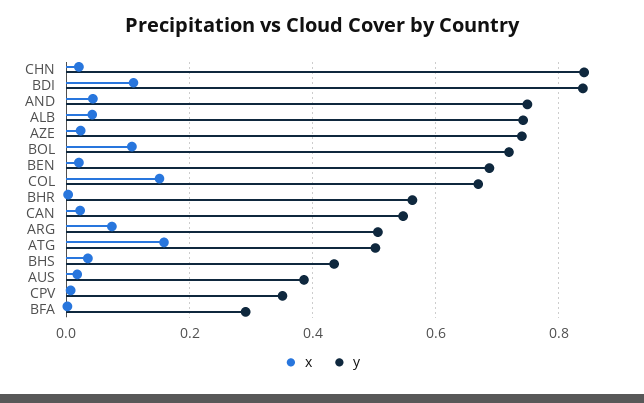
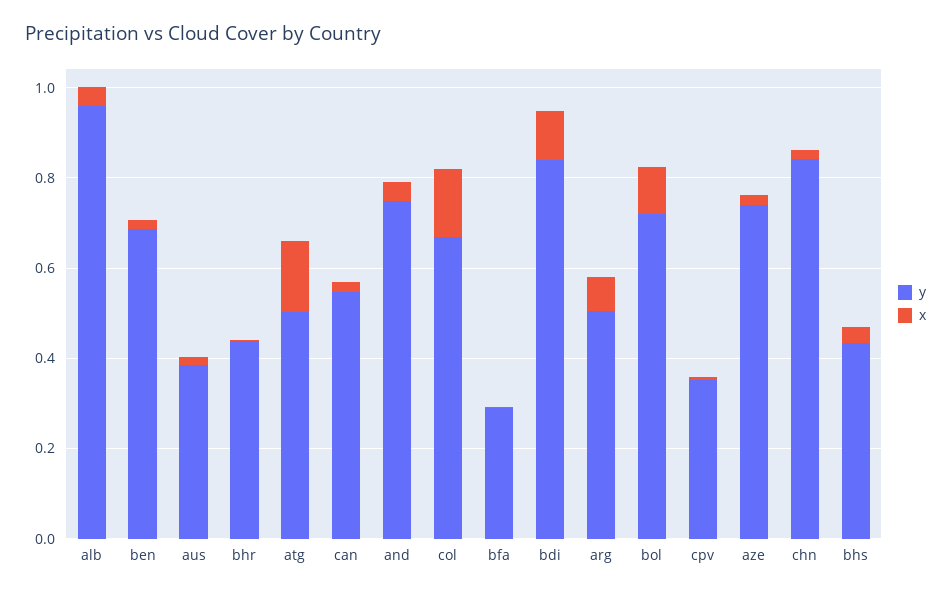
y, ALB: 0.74 -> 0.95
y, BHR: 0.56 -> 0.45

